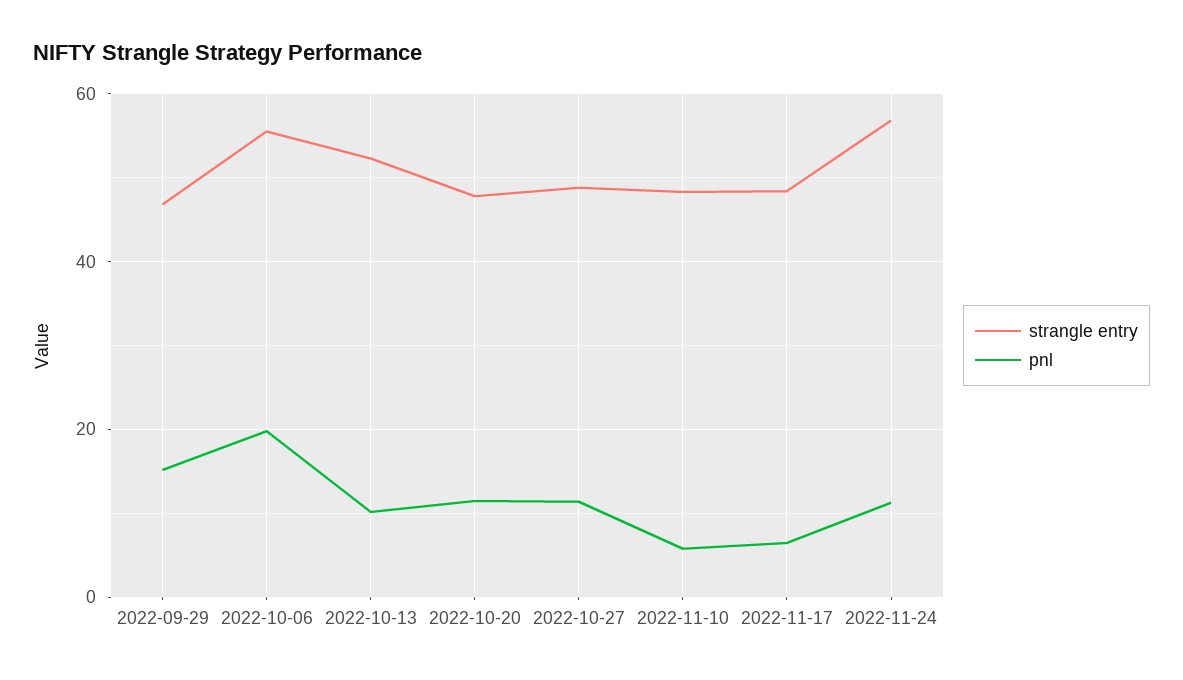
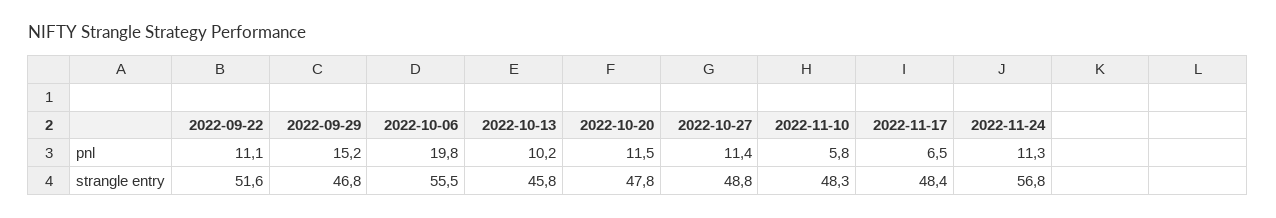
strangle entry, 2022-10-13: 52 -> 45.8
pnl, 2022-09-22: none -> 11.1
strangle entry, 2022-09-22: none -> 51.6

